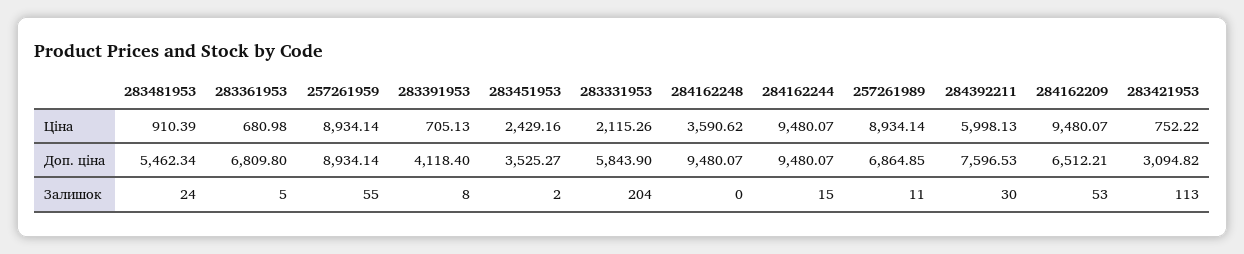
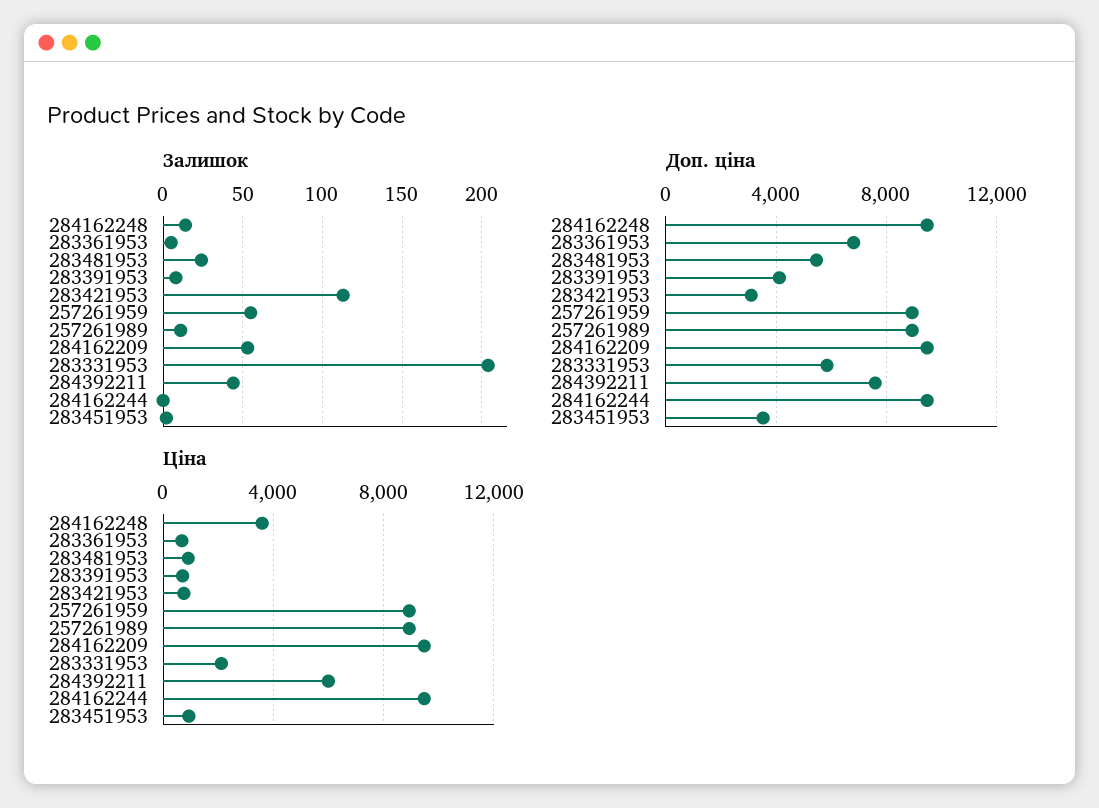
Ціна, 283451953: 2429.16 -> 1000
Доп. ціна, 257261989: 6864.85 -> 9000
Доп. ціна, 284162209: 6512.21 -> 9500
Залишок, 284162248: 0 -> 15
Залишок, 284162244: 15 -> 0
Залишок, 284392211: 30 -> 45

